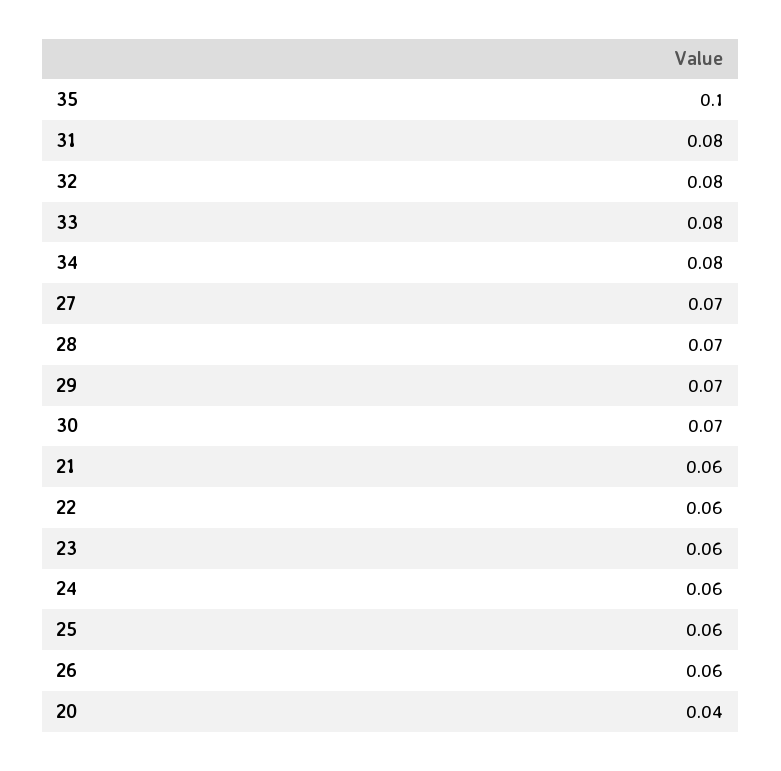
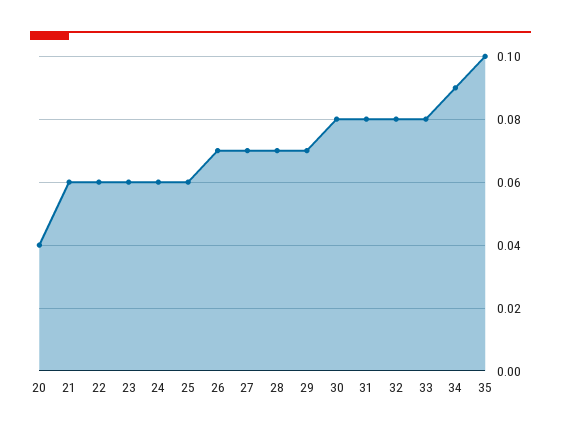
34: 0.08 -> 0.09
30: 0.07 -> 0.08
26: 0.06 -> 0.07

